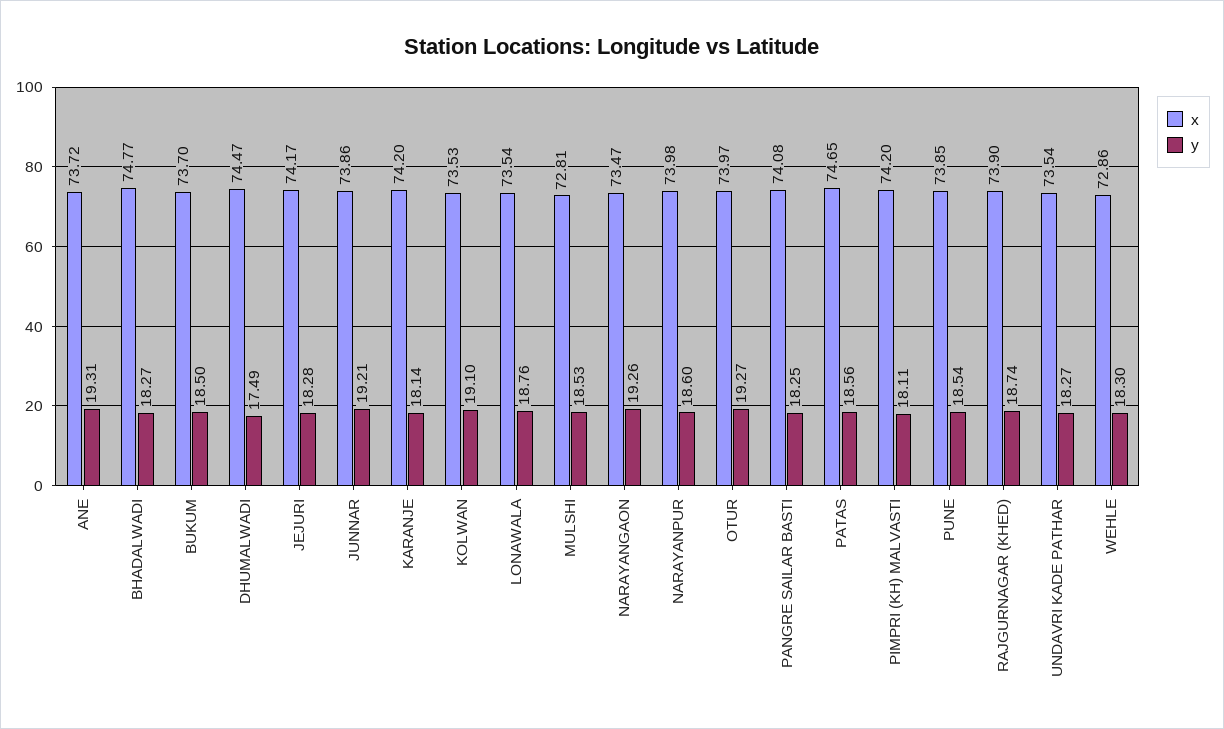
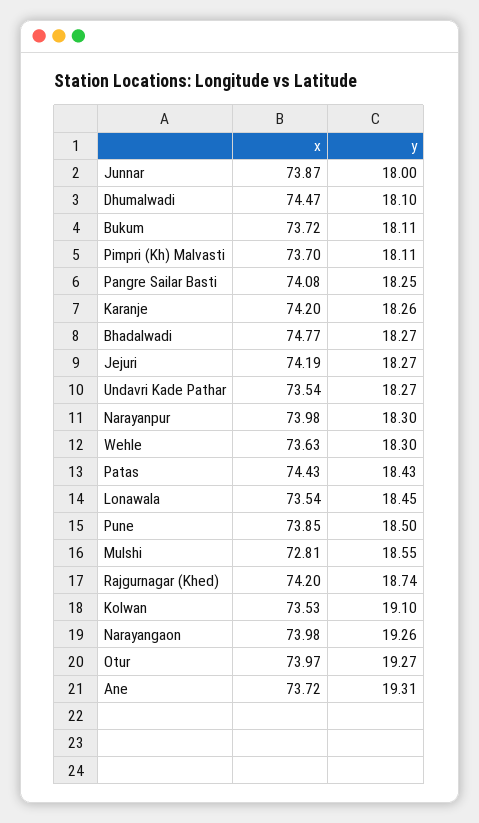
x, BUKUM: 73.7 -> 73.72
y, BUKUM: 18.5 -> 18.11
y, DHUMALWADI: 17.49 -> 18.1
x, JEJURI: 74.17 -> 74.19
y, JEJURI: 18.28 -> 18.27
x, JUNNAR: 73.86 -> 73.87
y, JUNNAR: 19.21 -> 18
y, KARANJE: 18.14 -> 18.26
y, LONAWALA: 18.76 -> 18.45
y, MULSHI: 18.53 -> 18.55
x, NARAYANGAON: 73.47 -> 73.98
y, NARAYANPUR: 18.6 -> 18.3
x, PATAS: 74.65 -> 74.43
y, PATAS: 18.56 -> 18.43
x, PIMPRI (KH) MALVASTI: 74.2 -> 73.7
y, PUNE: 18.54 -> 18.5
x, RAJGURNAGAR (KHED): 73.9 -> 74.2
x, WEHLE: 72.86 -> 73.63

